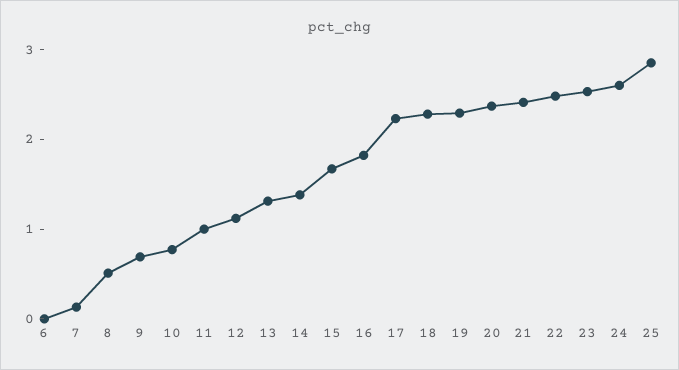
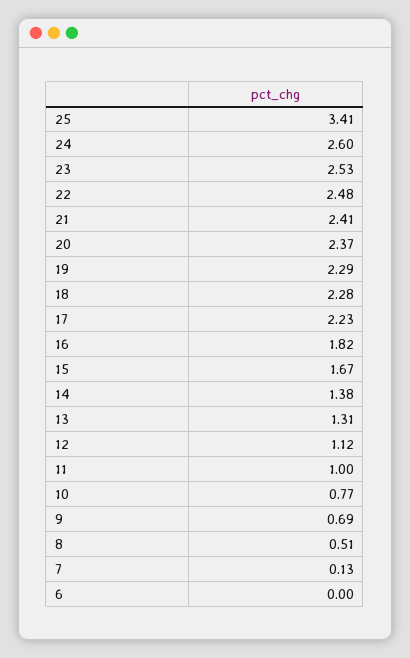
25: 2.8 -> 3.41

